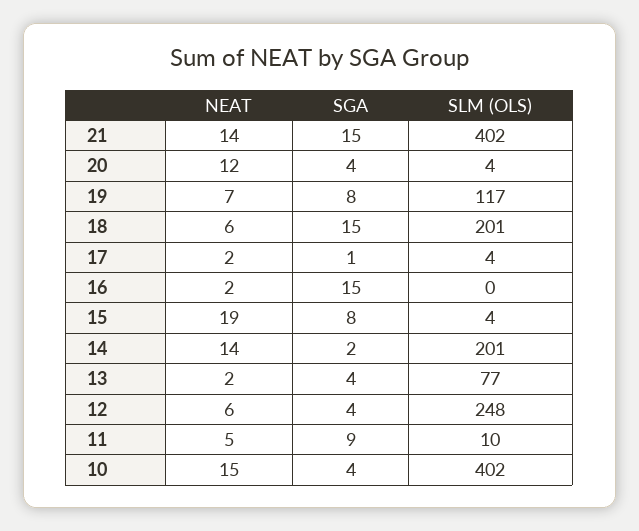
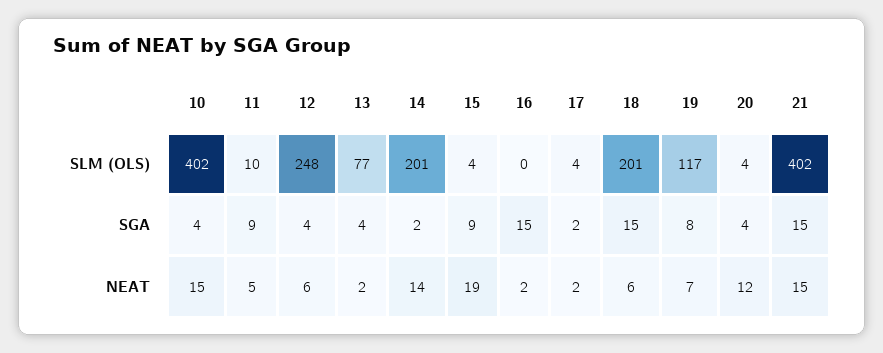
NEAT, 21: 14 -> 15
SGA, 17: 1 -> 2
SGA, 15: 8 -> 9

